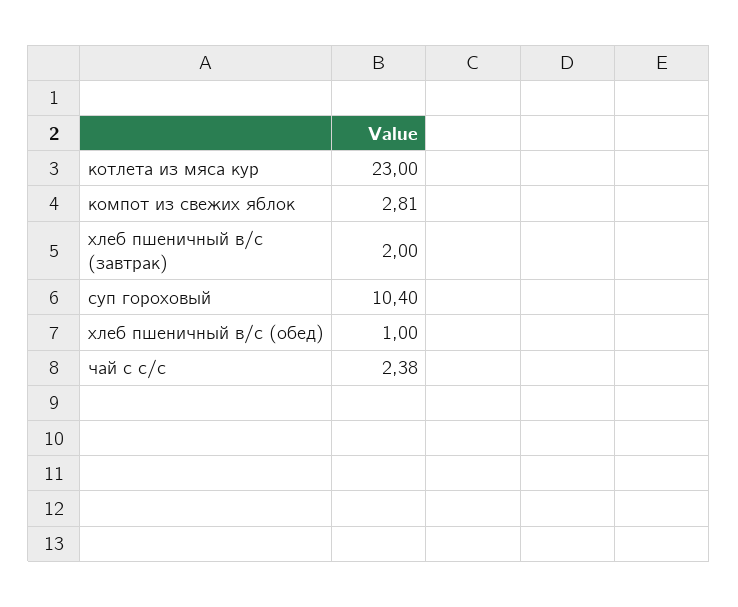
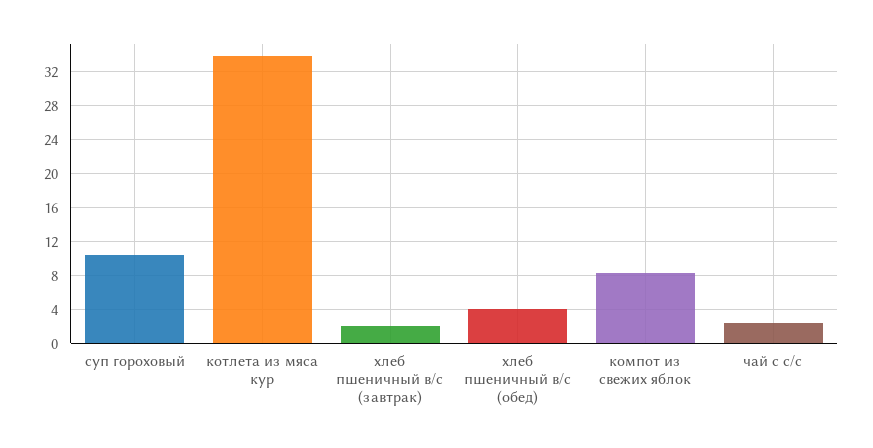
котлета из мяса кур: 23 -> 34
компот из свежих яблок: 2.81 -> 8
хлеб пшеничный в/с (обед): 1 -> 4

